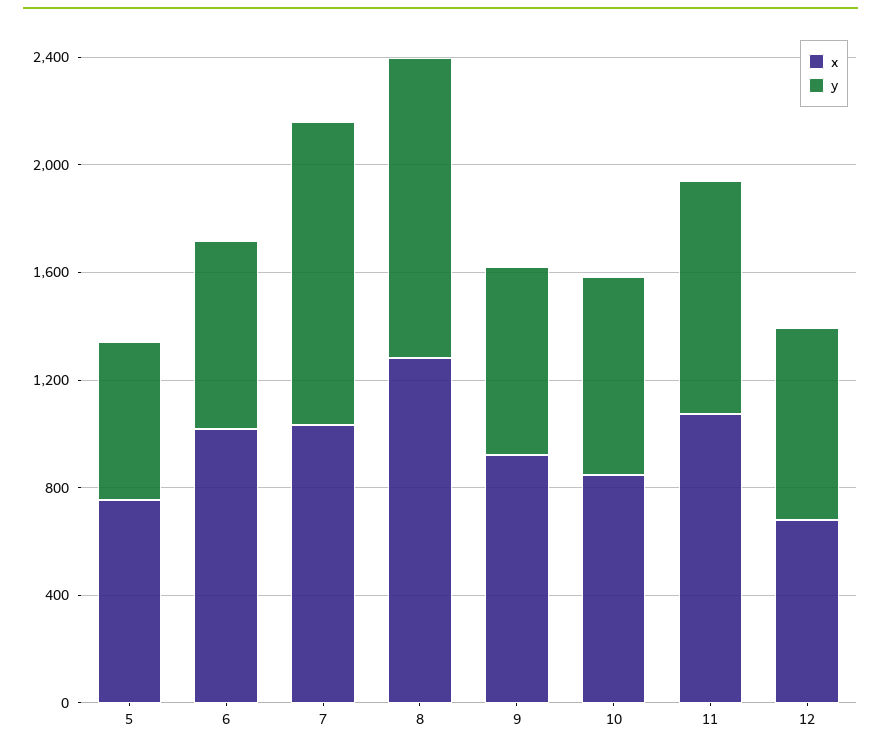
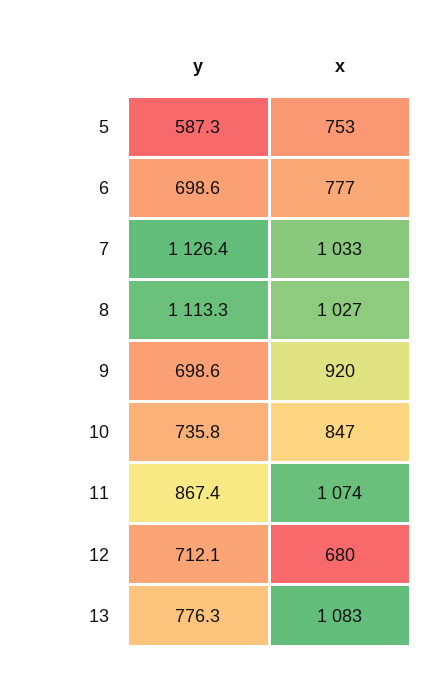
x, 6: 1000 -> 777
x, 8: 1300 -> 1027
y, 13: none -> 776.3
x, 13: none -> 1083

